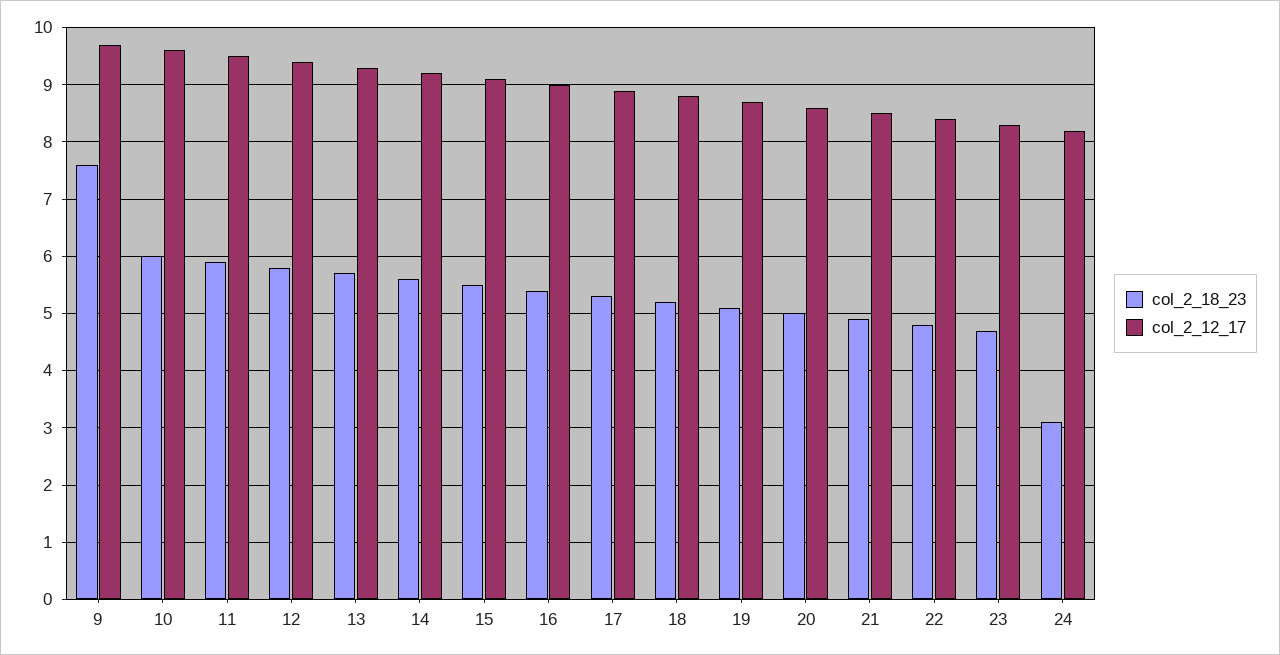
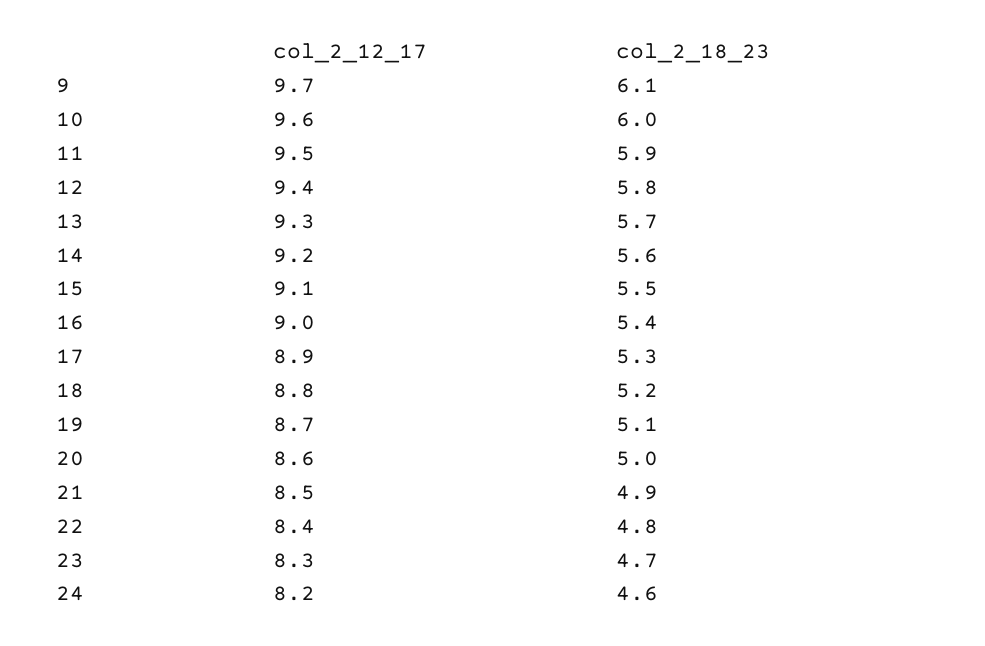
col_2_18_23, 9: 7.5 -> 6.1
col_2_18_23, 24: 3 -> 4.6

